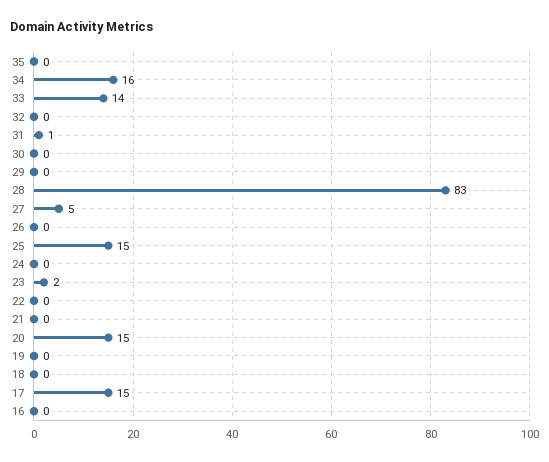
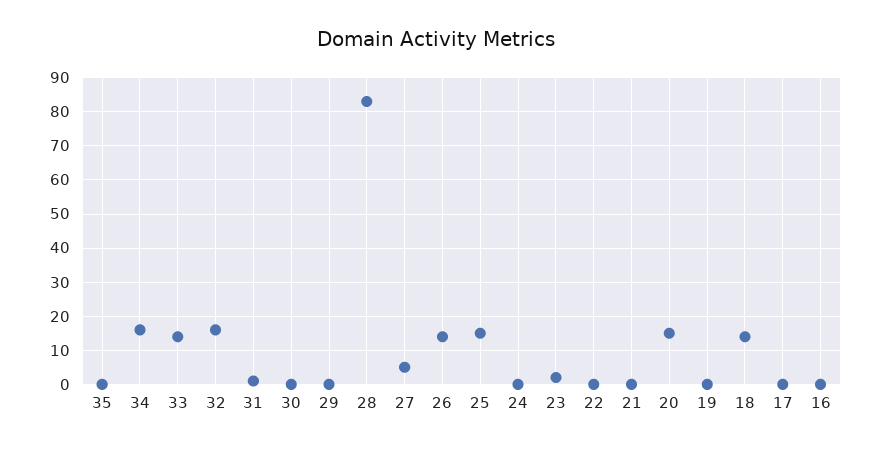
32: 0 -> 15
26: 0 -> 15
18: 0 -> 15
17: 15 -> 0

